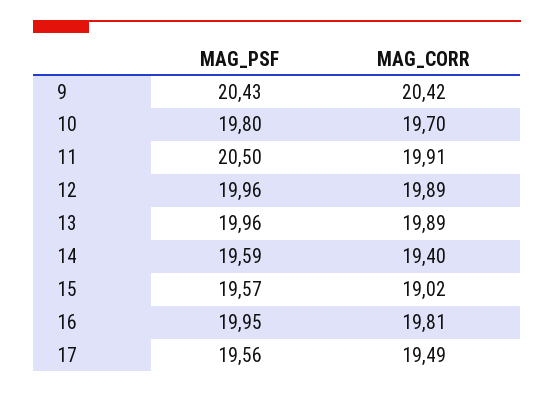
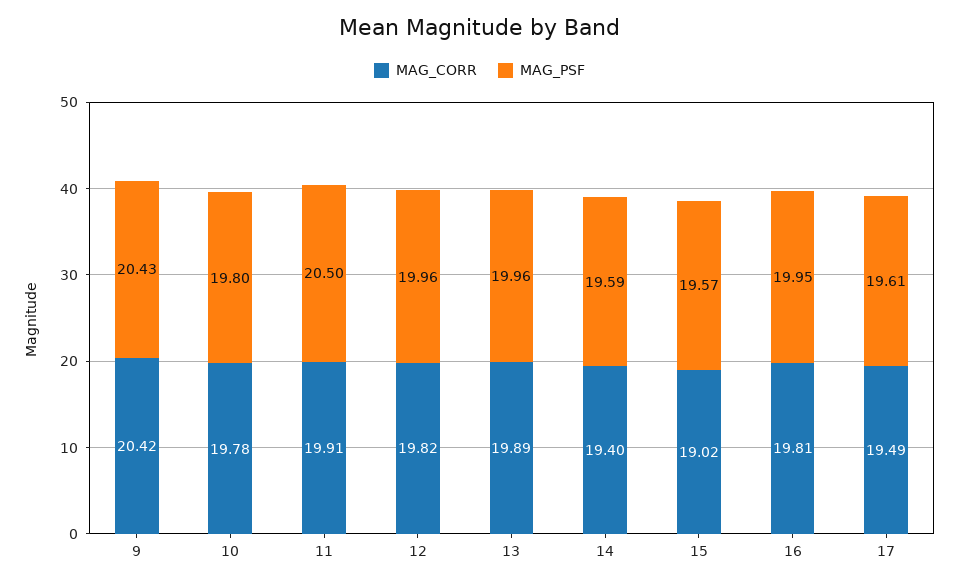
MAG_CORR, 10: 19.7 -> 19.78
MAG_CORR, 12: 19.89 -> 19.82
MAG_PSF, 17: 19.56 -> 19.61

